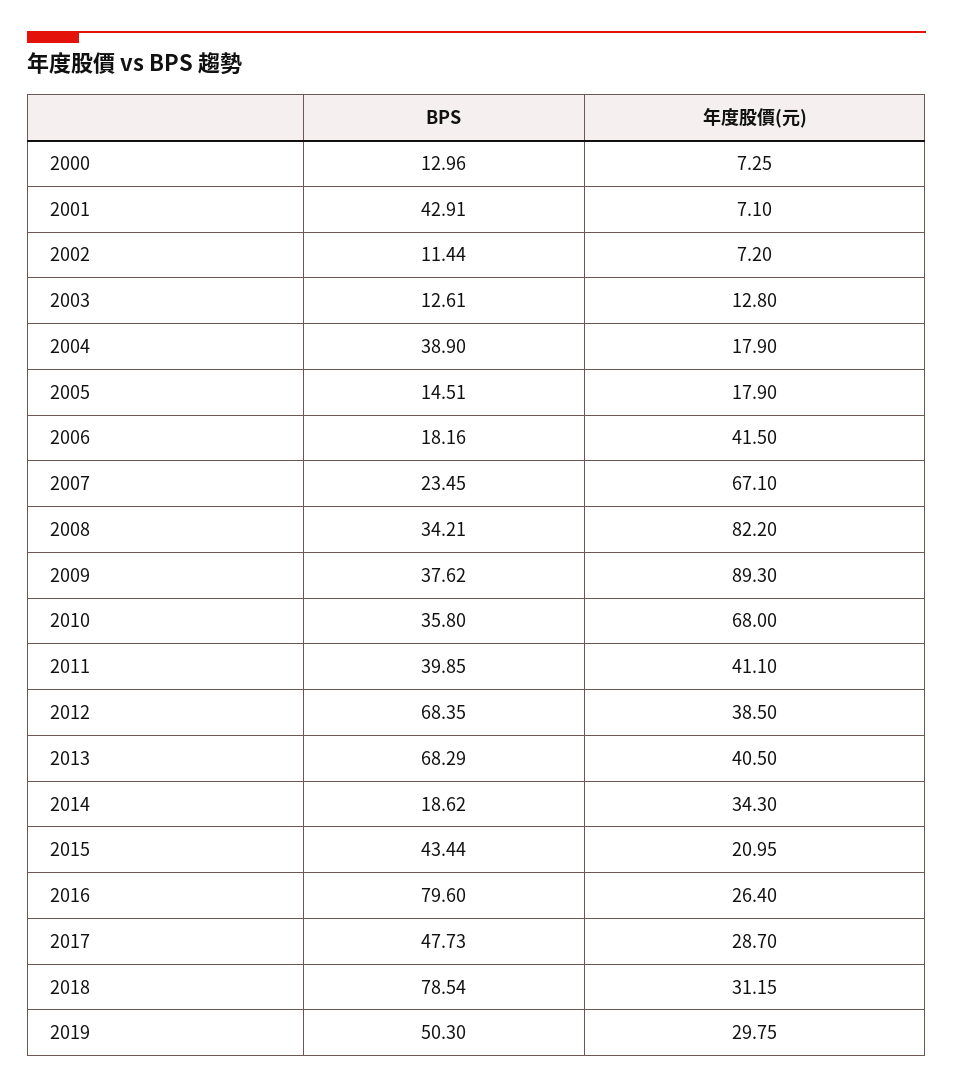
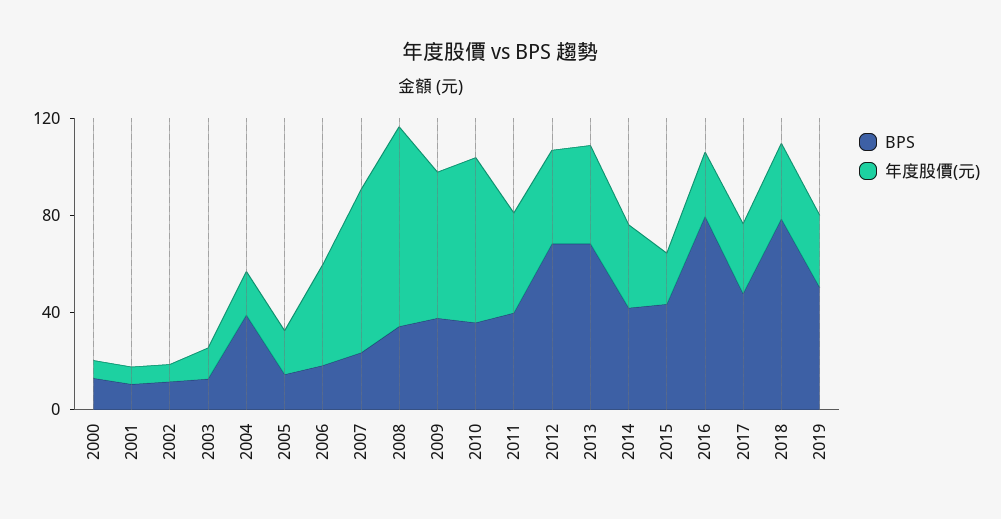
BPS, 2001: 42.91 -> 10
年度股價(元), 2009: 89.3 -> 60
BPS, 2014: 18.62 -> 40

